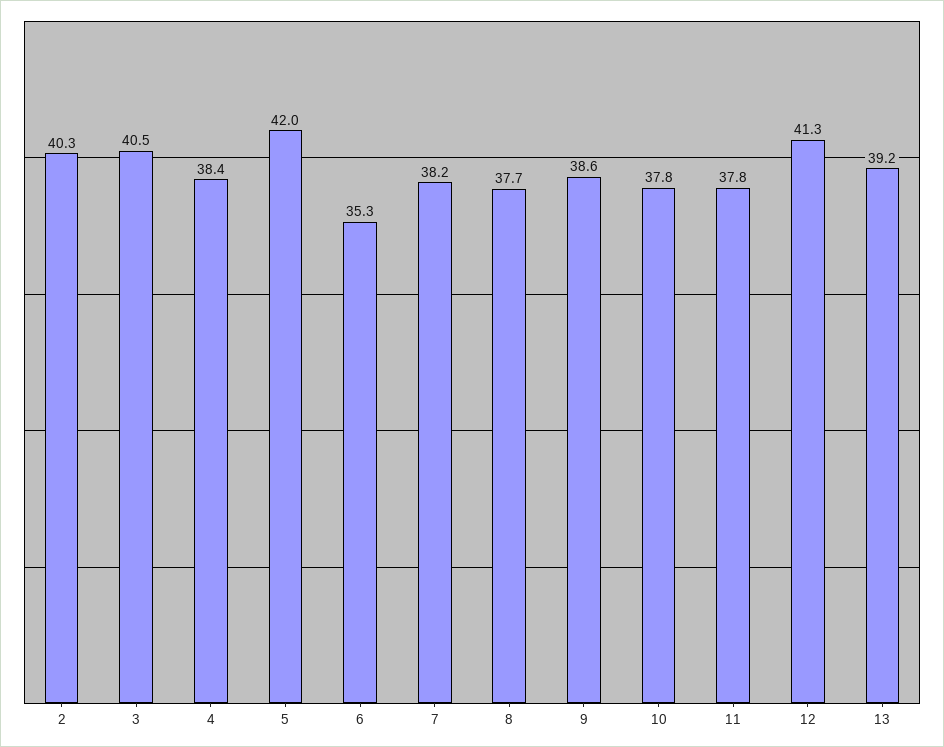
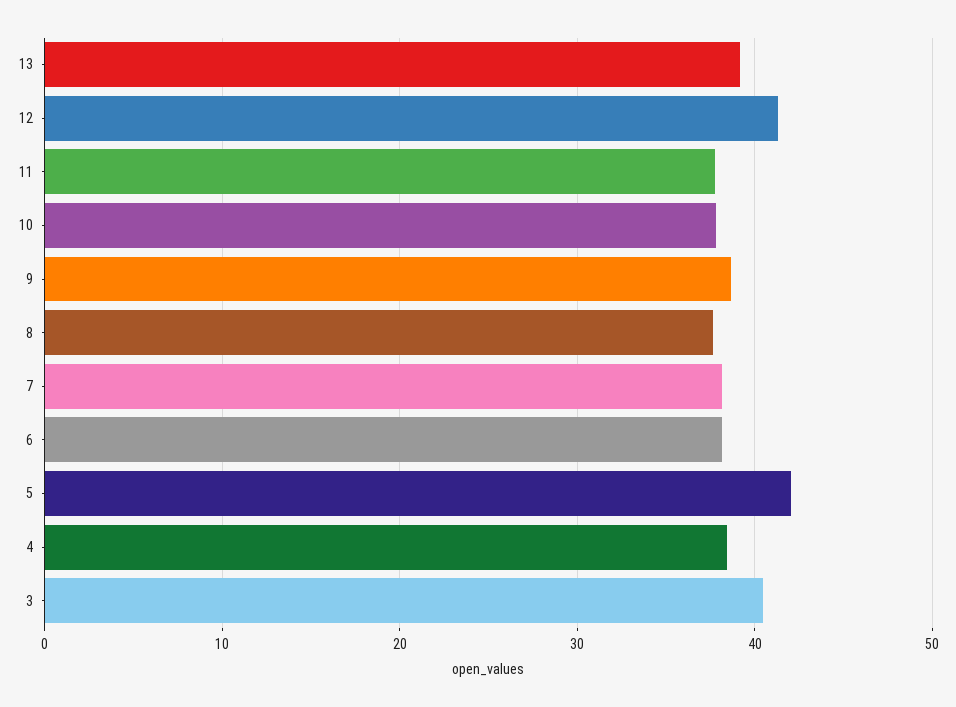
2: 40.3 -> none
6: 35.3 -> 38

